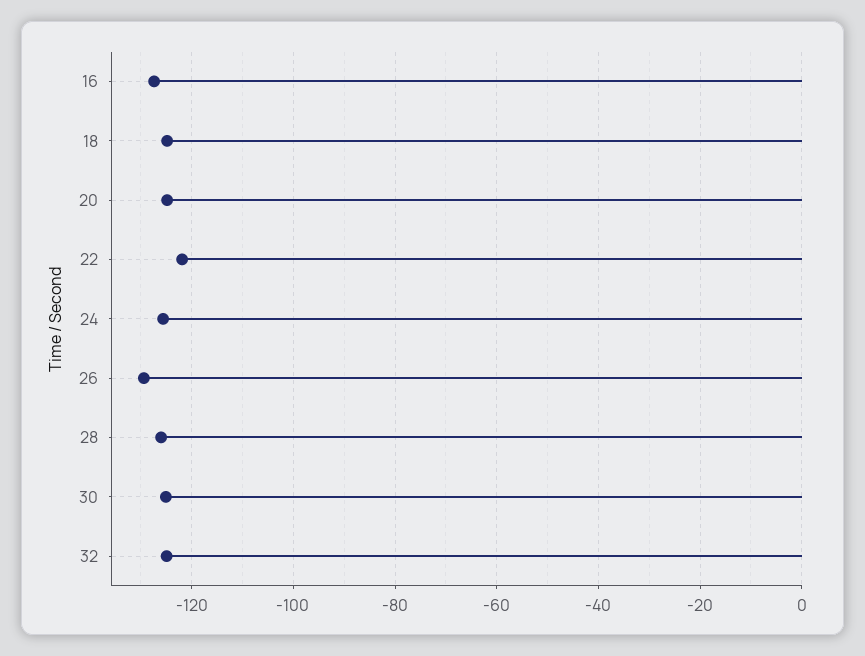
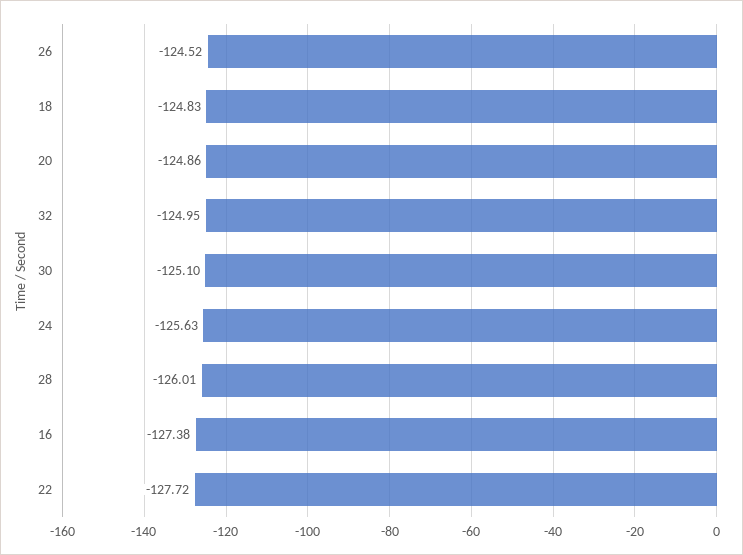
22: -122 -> -127.72
26: -130 -> -124.52

